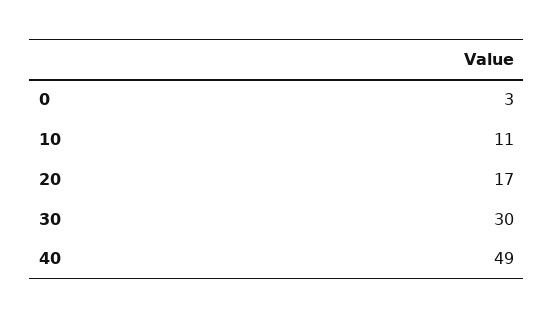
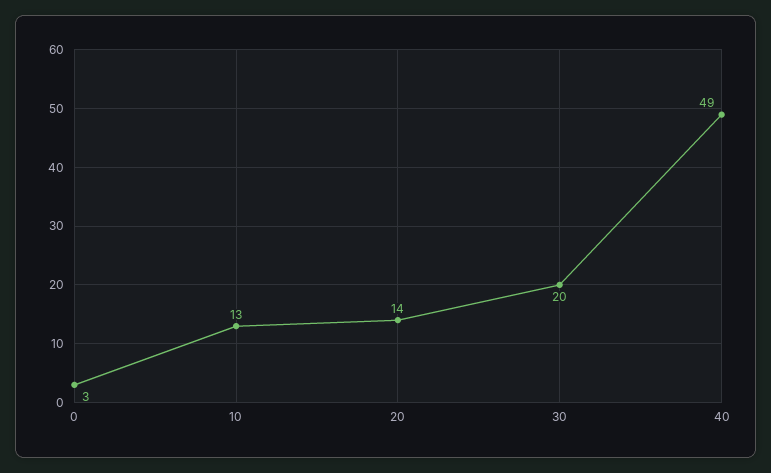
10: 11 -> 13
20: 17 -> 14
30: 30 -> 20

